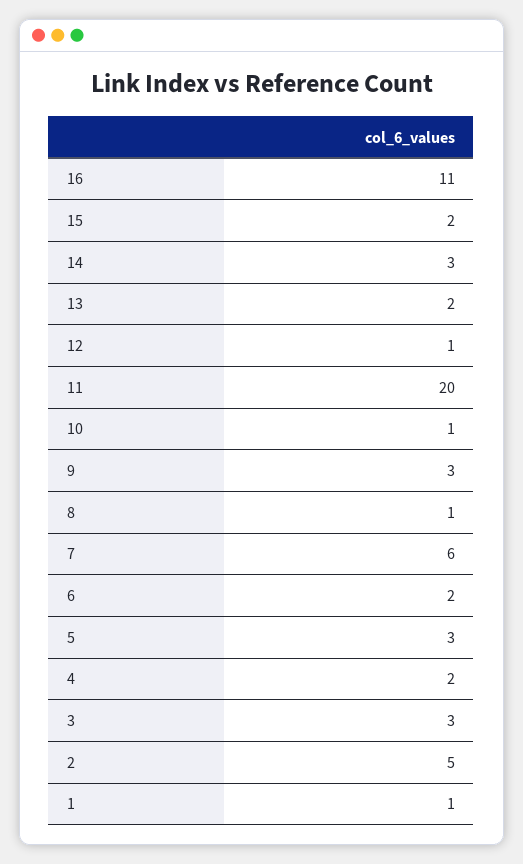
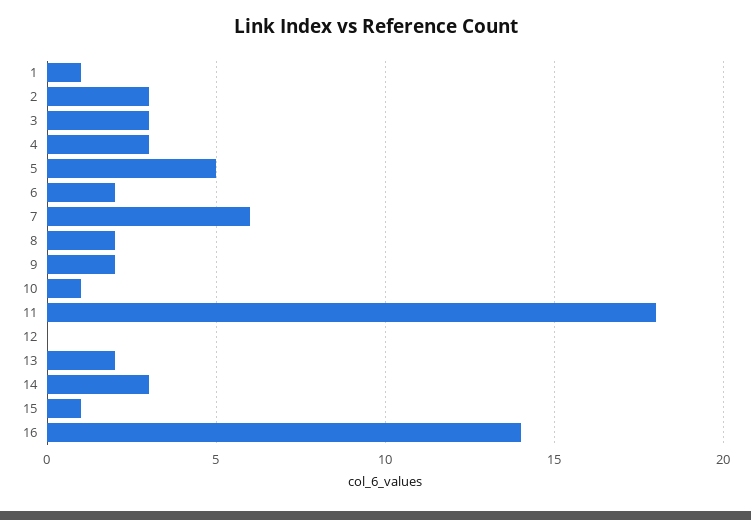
16: 11 -> 14
15: 2 -> 1
12: 1 -> 0
11: 20 -> 18
9: 3 -> 2
8: 1 -> 2
5: 3 -> 5
4: 2 -> 3
2: 5 -> 3

